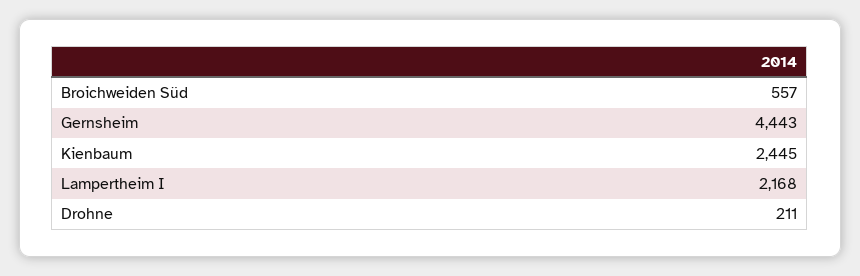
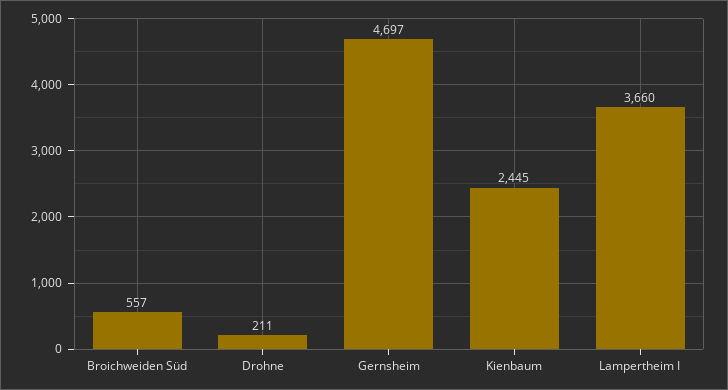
Gernsheim: 4443 -> 4697
Lampertheim I: 2168 -> 3660

